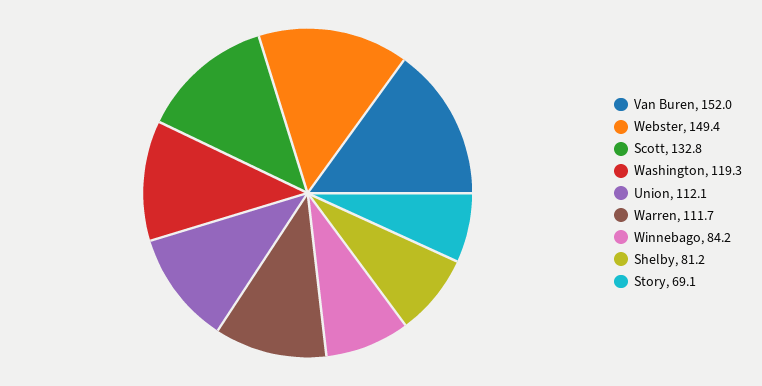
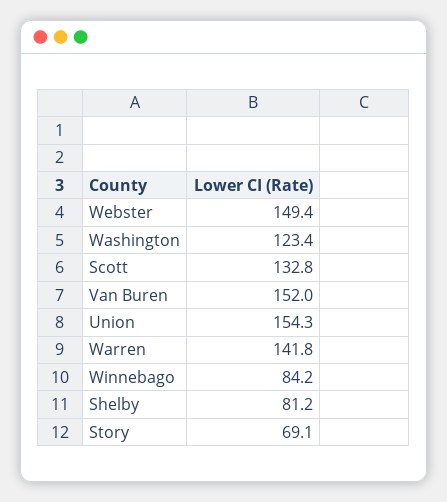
Washington: 119.3 -> 123.4
Union: 112.1 -> 154.3
Warren: 111.7 -> 141.8

